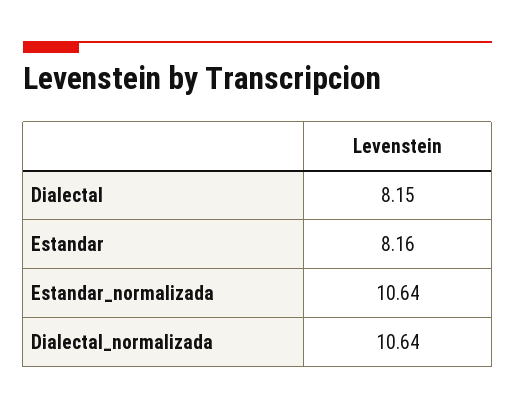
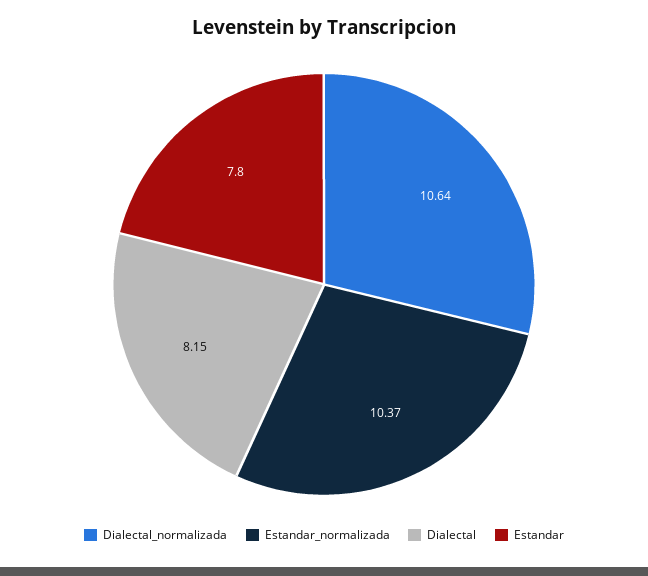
Estandar: 8.16 -> 7.8
Estandar_normalizada: 10.64 -> 10.37

